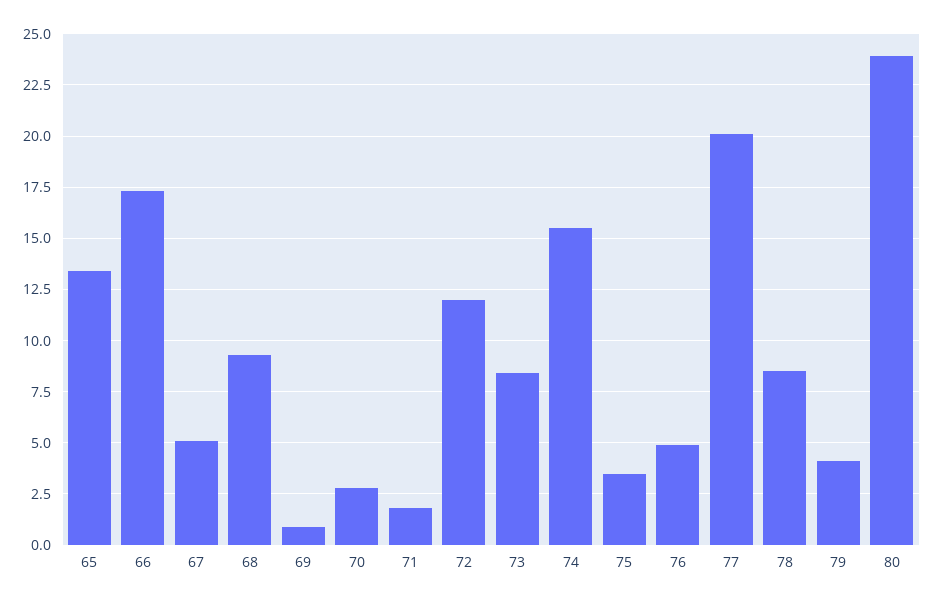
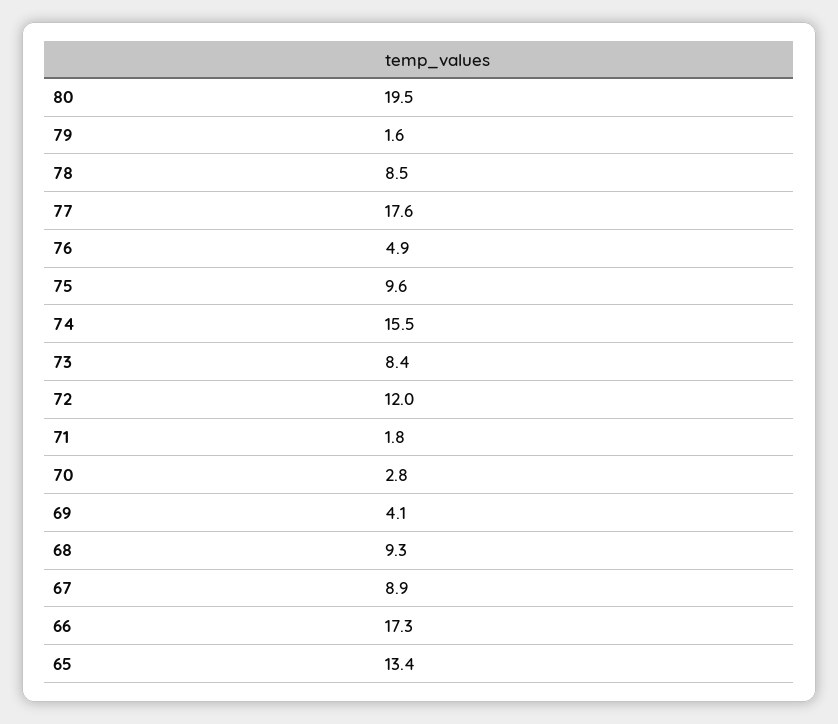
67: 5 -> 8.9
69: 1 -> 4.1
75: 3.5 -> 9.6
77: 20 -> 17.6
79: 4 -> 1.6
80: 24 -> 19.5

